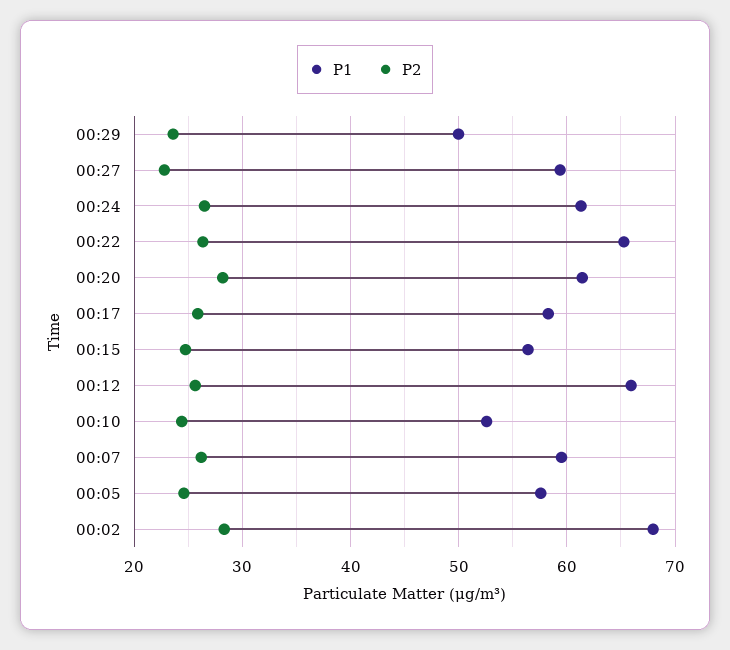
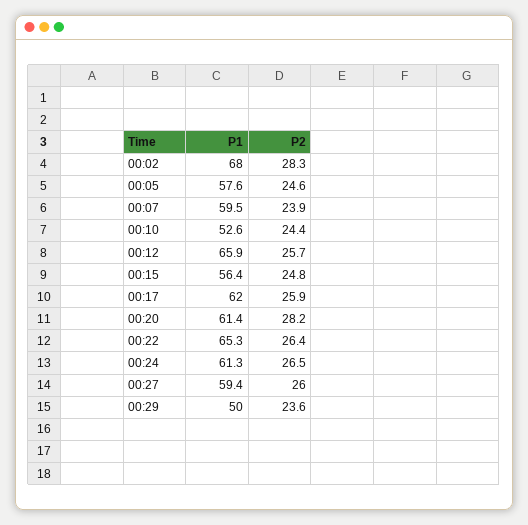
P2, 00:27: 23 -> 26
P1, 00:17: 58 -> 62
P2, 00:07: 26 -> 23.9

